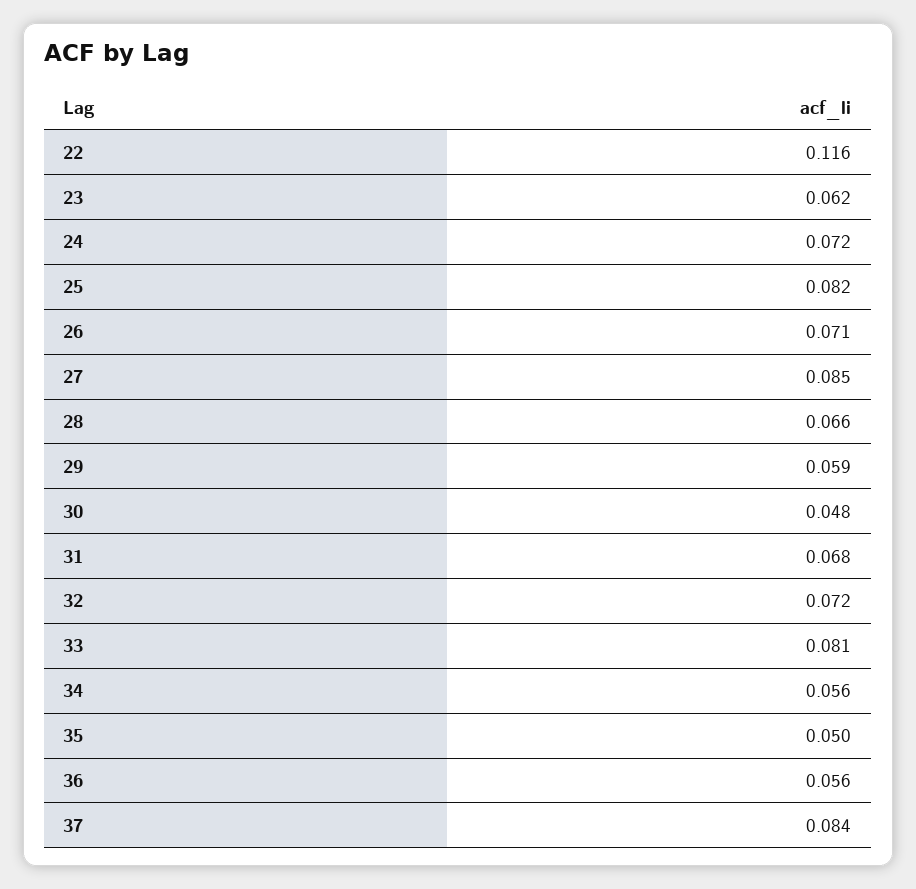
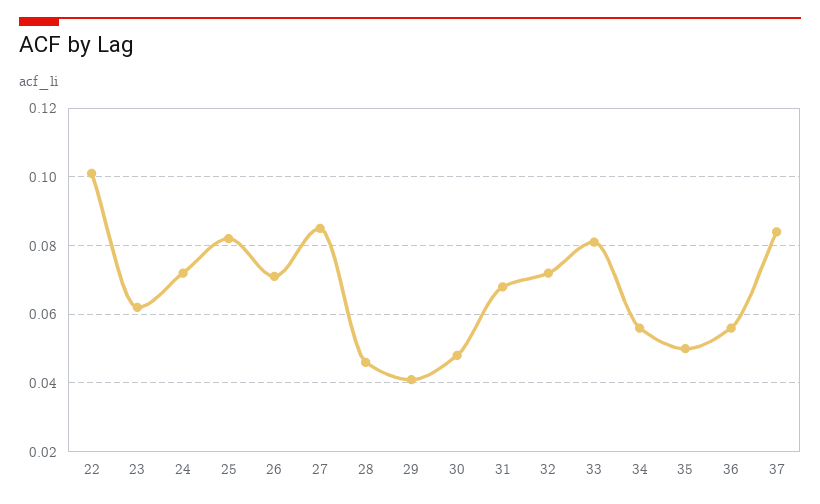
22: 0.116 -> 0.1
28: 0.066 -> 0.045
29: 0.059 -> 0.04

